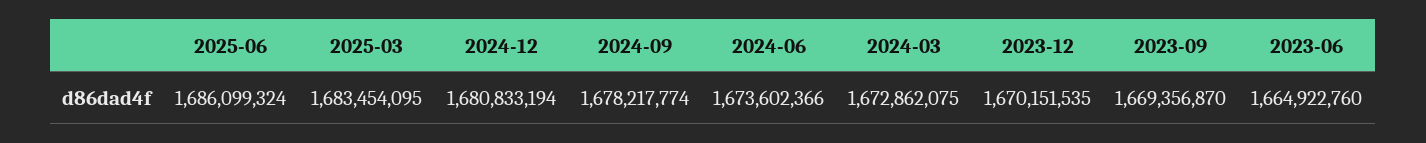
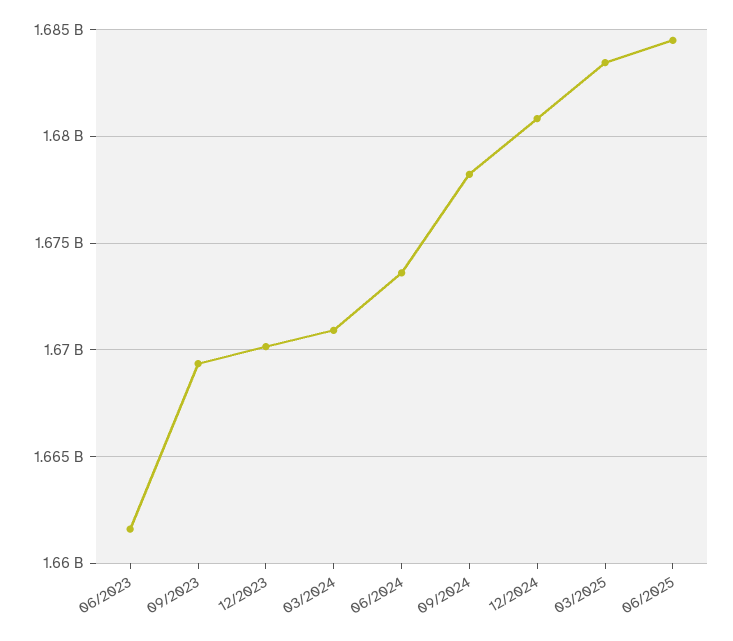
2025-06: 1686099324 -> 1684500000
2024-03: 1672862075 -> 1671000000
2023-06: 1664922760 -> 1661500000

